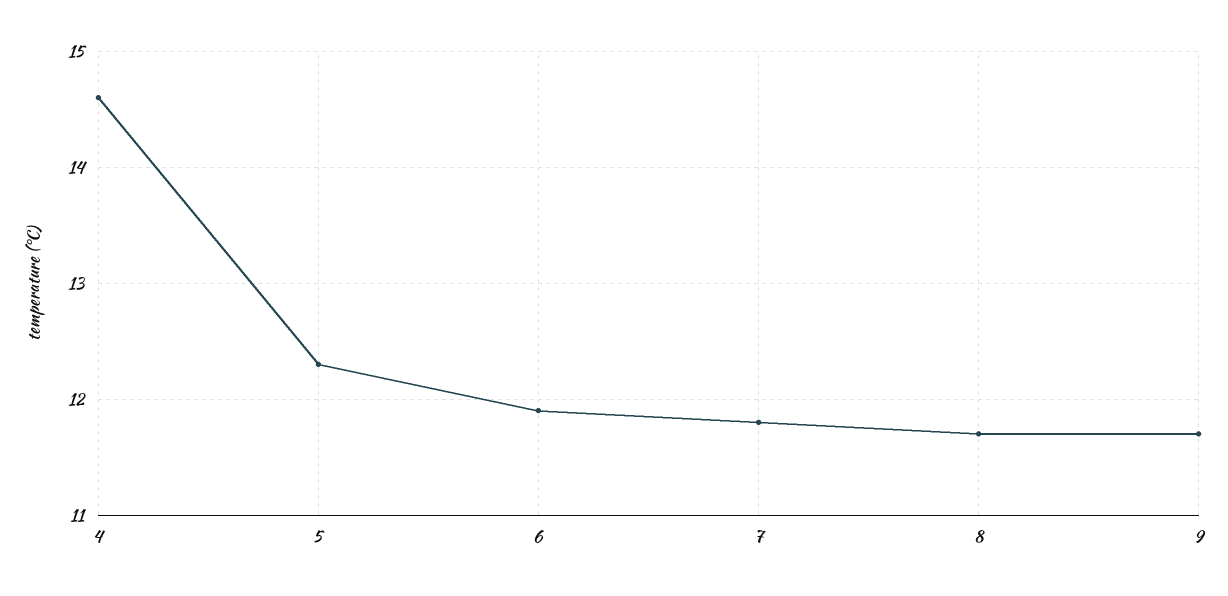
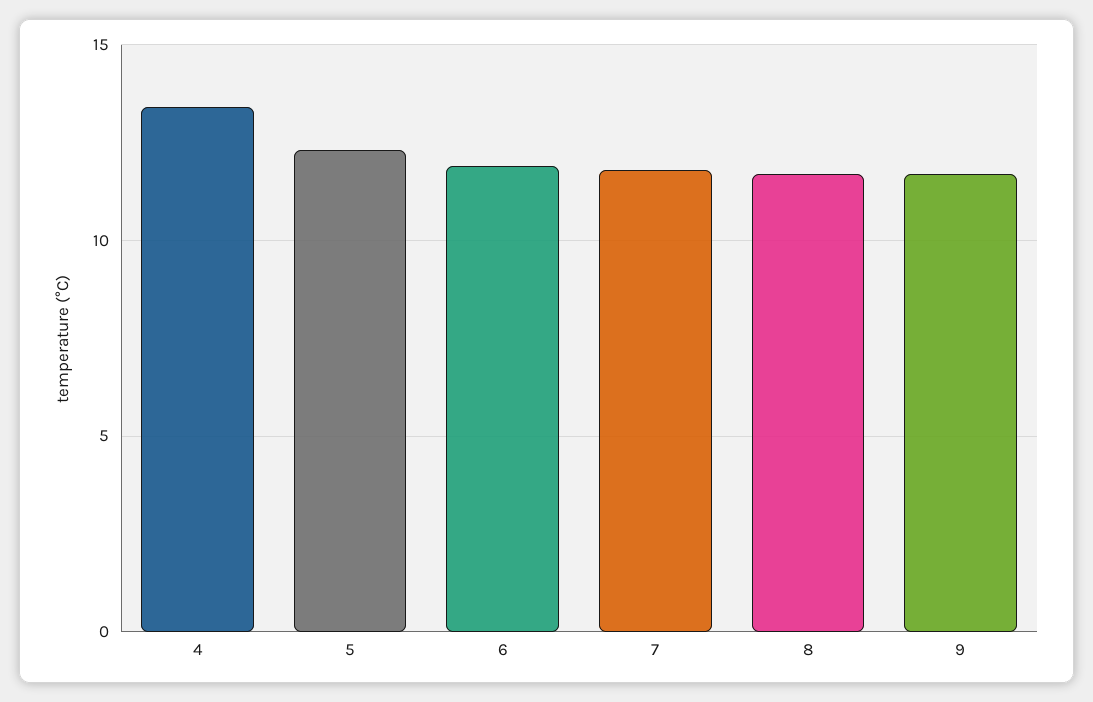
4: 14.6 -> 13.5

